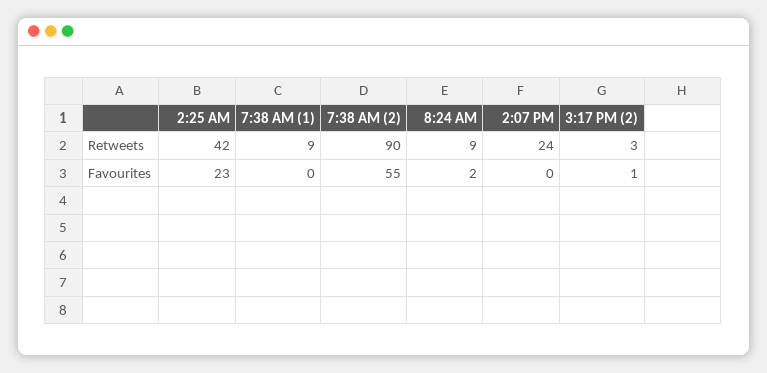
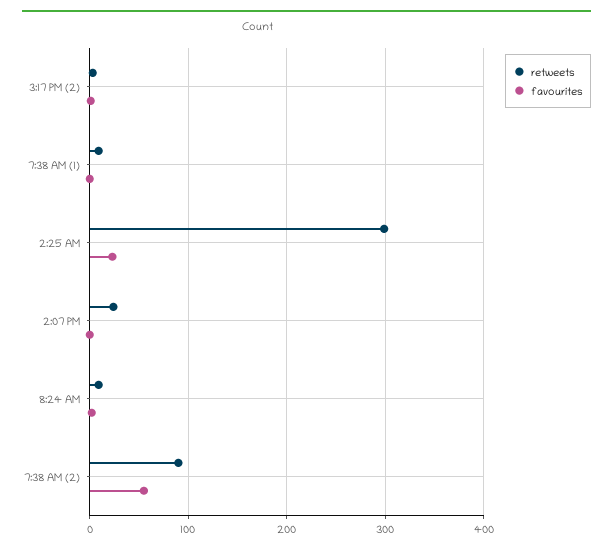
Retweets, 2:25 AM: 42 -> 300

